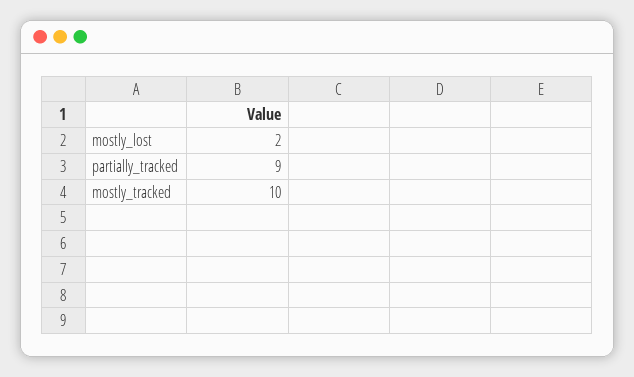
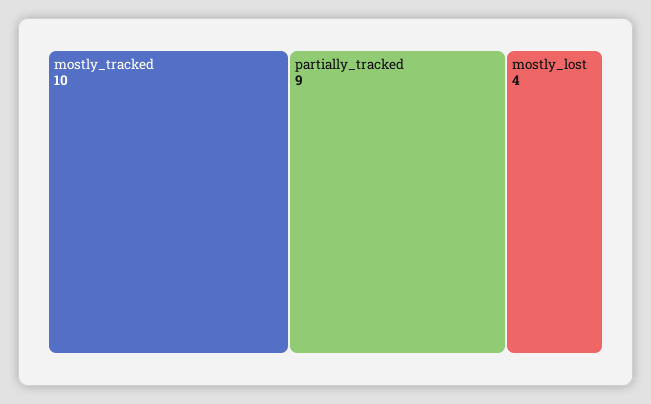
mostly_lost: 2 -> 4

